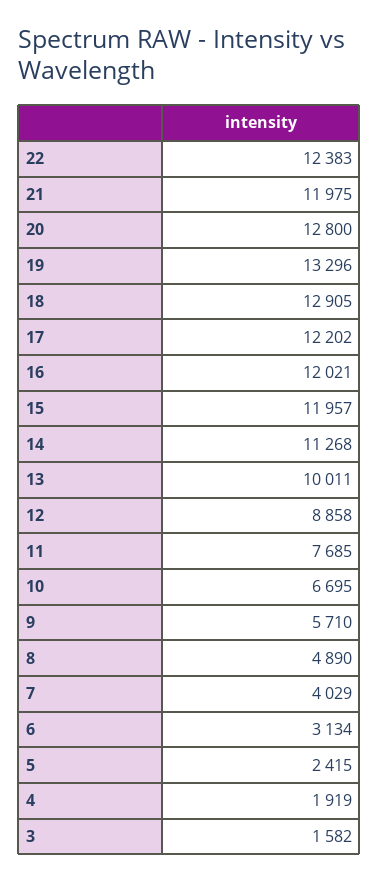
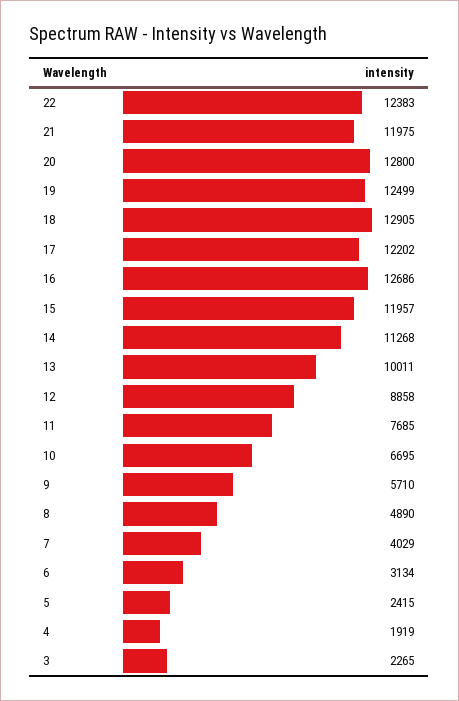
19: 13296 -> 12499
16: 12021 -> 12686
3: 1582 -> 2265

